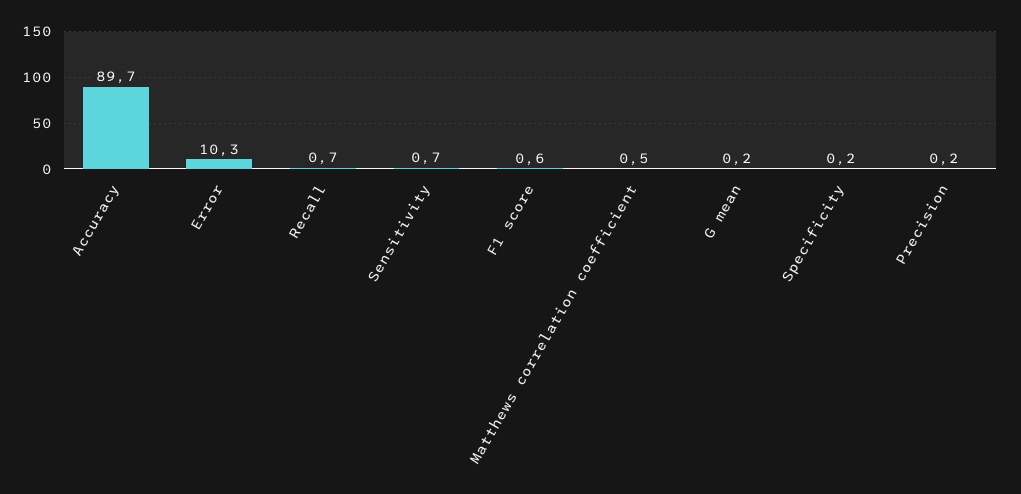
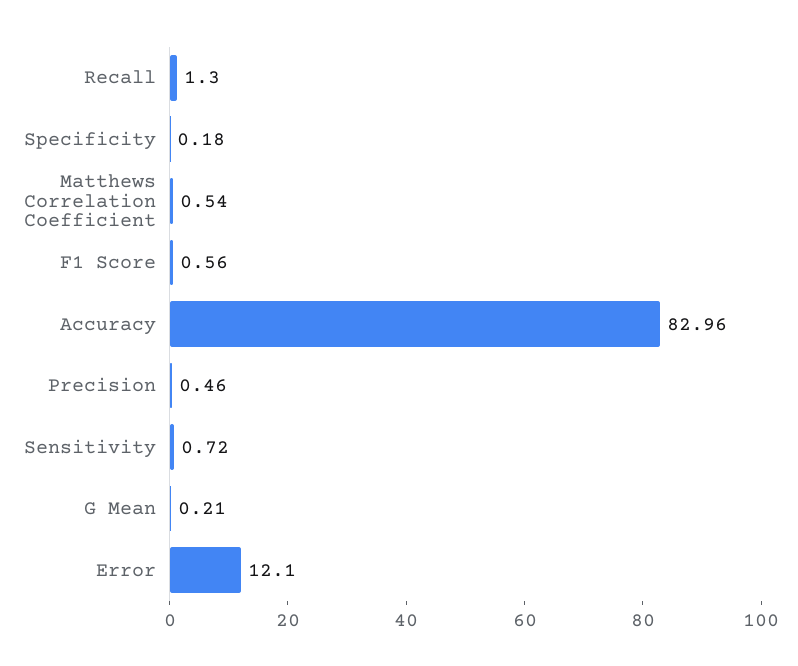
Accuracy: 89.7 -> 82.96
Error: 10.3 -> 12.1
Recall: 0.7 -> 1.3
Precision: 0.2 -> 0.46

